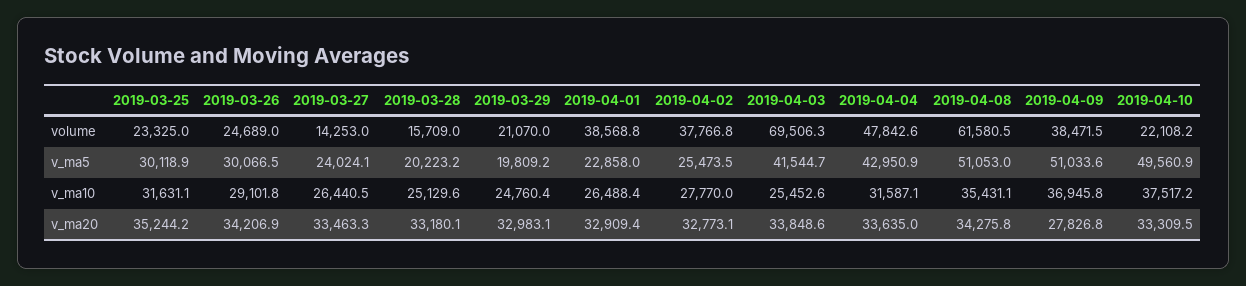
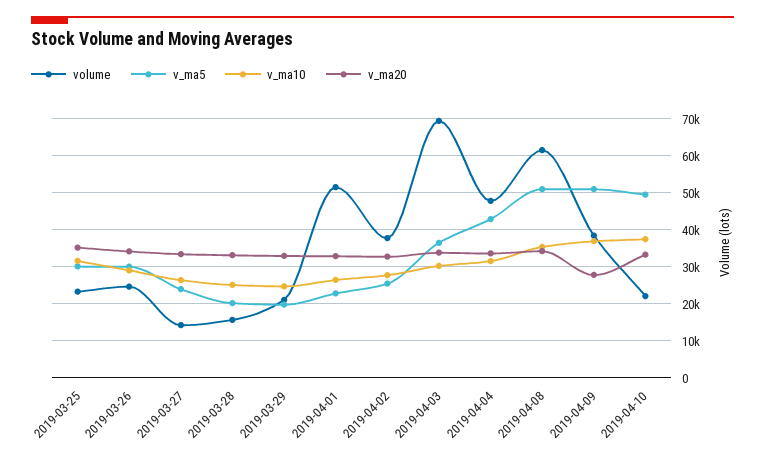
volume, 2019-04-01: 38568.8 -> 52000
v_ma5, 2019-04-03: 41544.7 -> 36000
v_ma10, 2019-04-03: 25452.6 -> 30000

